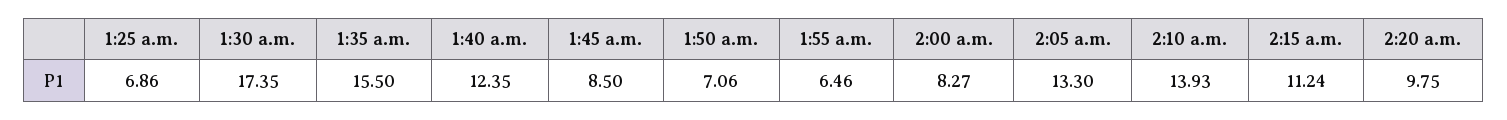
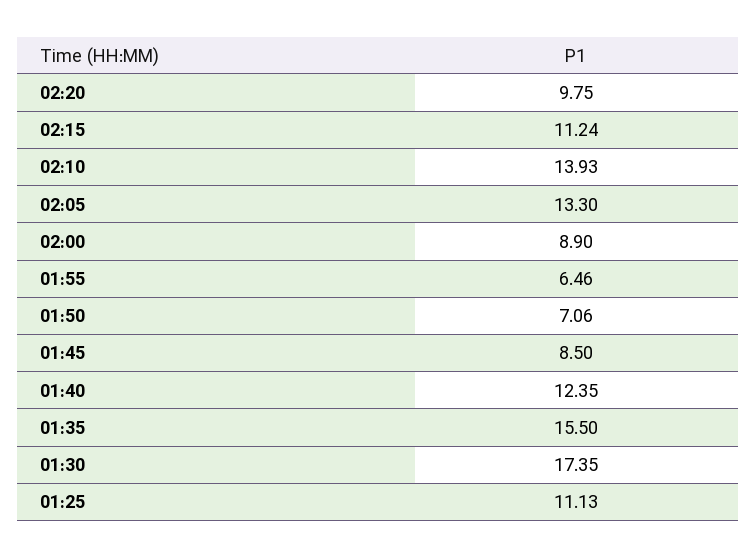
1:25 a.m.: 6.86 -> 11.13
2:00 a.m.: 8.27 -> 8.9

